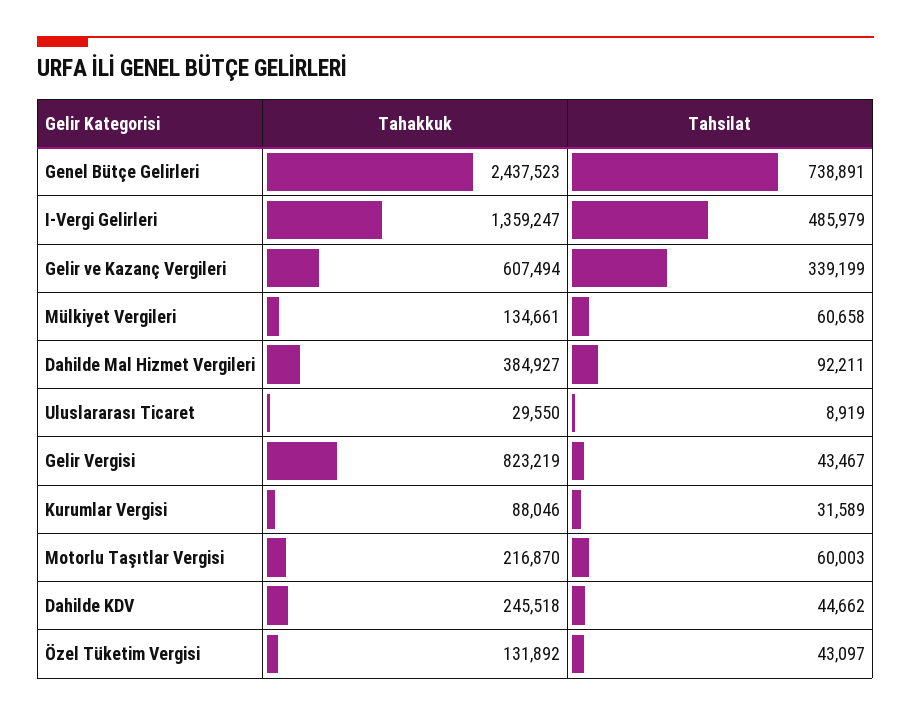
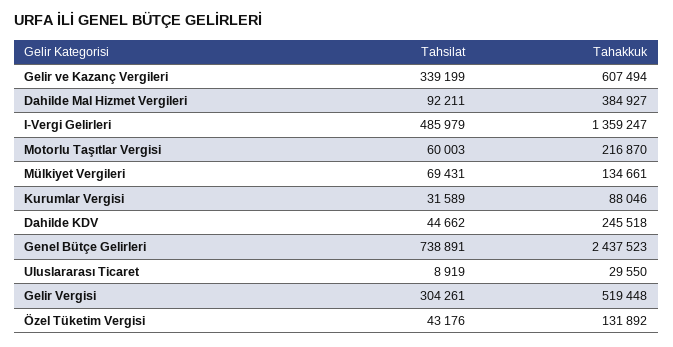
Tahsilat, Mülkiyet Vergileri: 60658 -> 69431
Tahakkuk, Gelir Vergisi: 823219 -> 519448
Tahsilat, Gelir Vergisi: 43467 -> 304261
Tahsilat, Özel Tüketim Vergisi: 43097 -> 43176

